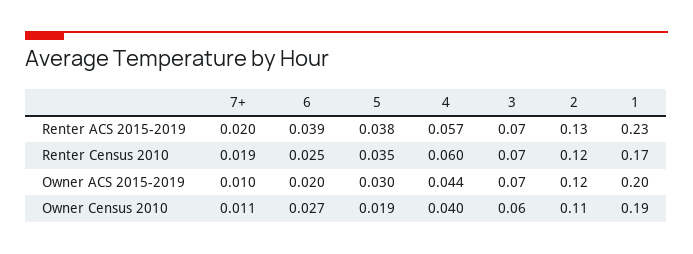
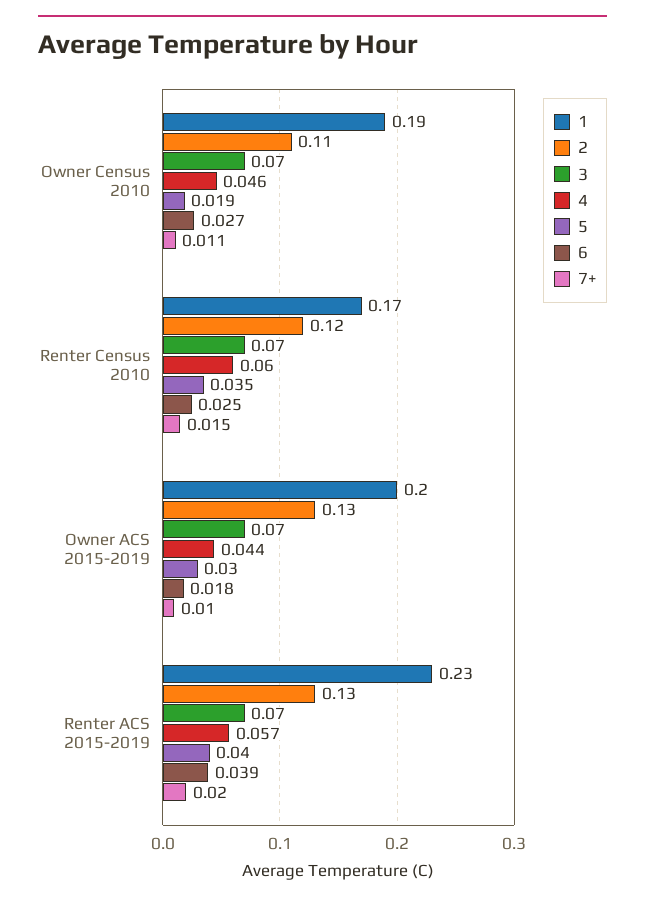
5, Renter ACS 2015-2019: 0.038 -> 0.04
7+, Renter Census 2010: 0.019 -> 0.015
6, Owner ACS 2015-2019: 0.02 -> 0.018
2, Owner ACS 2015-2019: 0.12 -> 0.13
4, Owner Census 2010: 0.04 -> 0.046
3, Owner Census 2010: 0.06 -> 0.07

